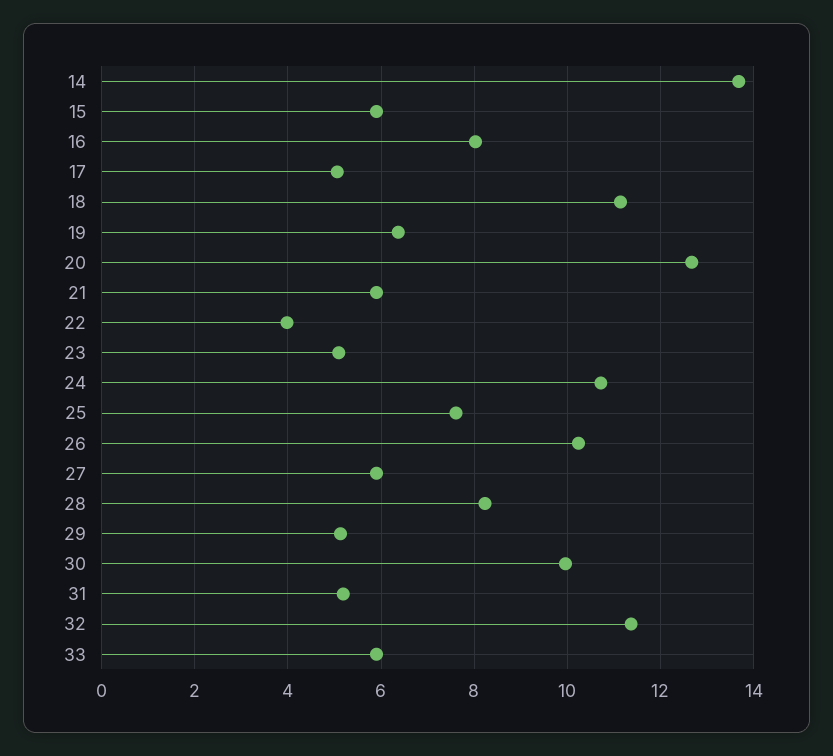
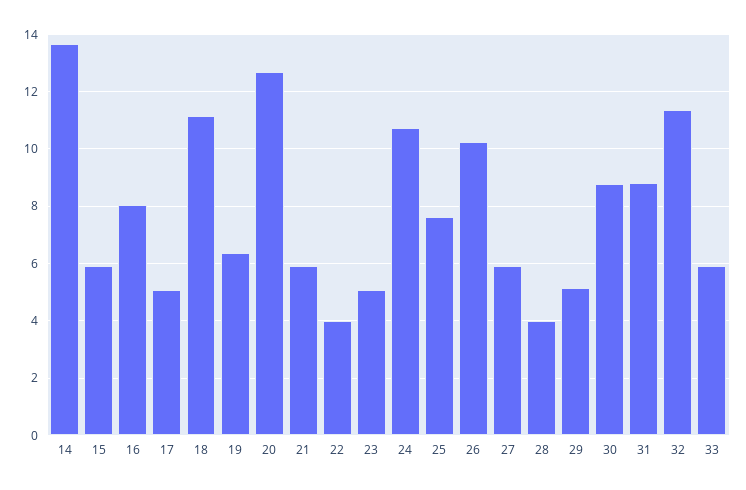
28: 8.2 -> 4
30: 10 -> 8.75
31: 5.2 -> 8.75

